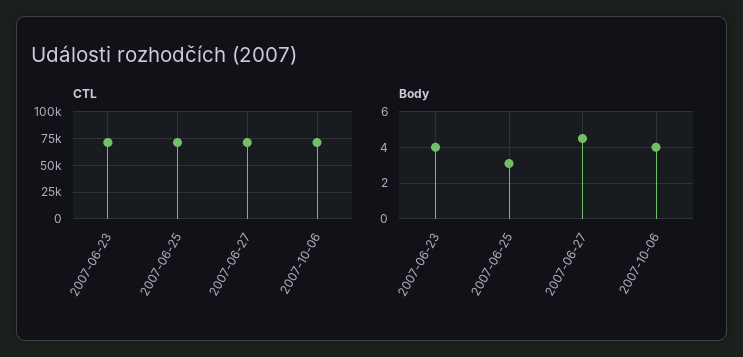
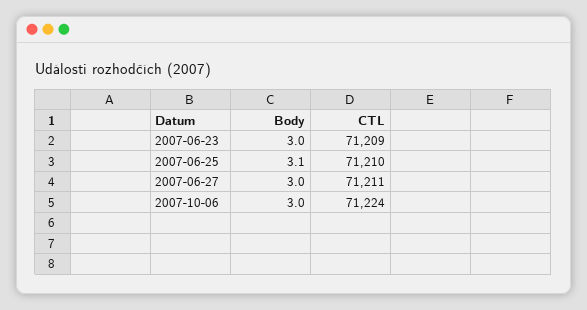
Body, 2007-06-23: 4 -> 3
Body, 2007-06-27: 4.5 -> 3
Body, 2007-10-06: 4 -> 3

